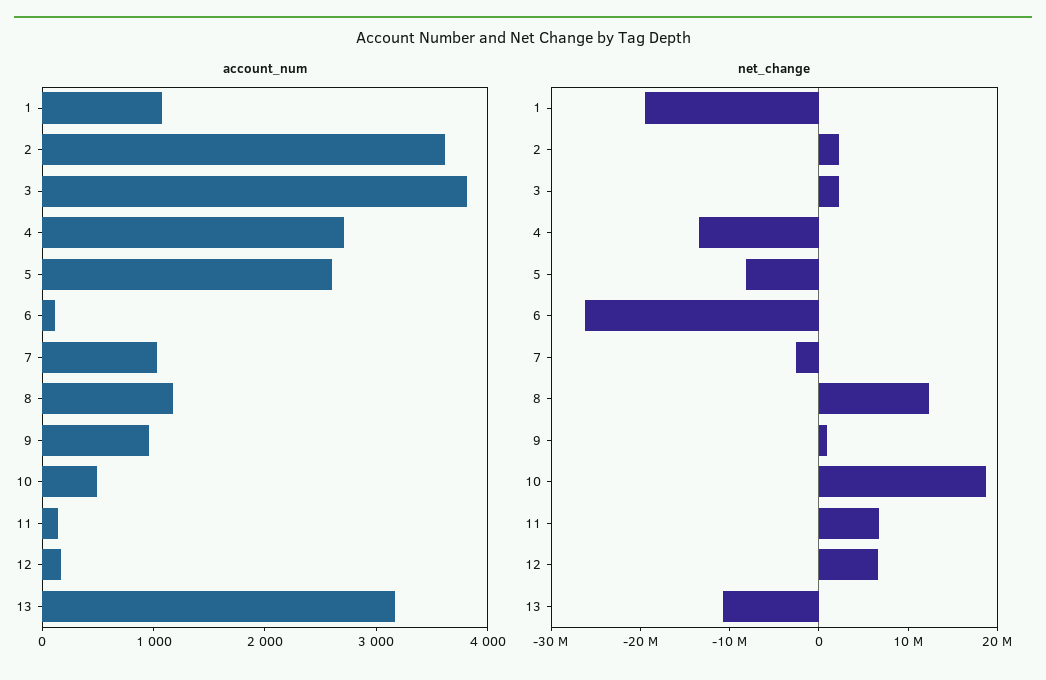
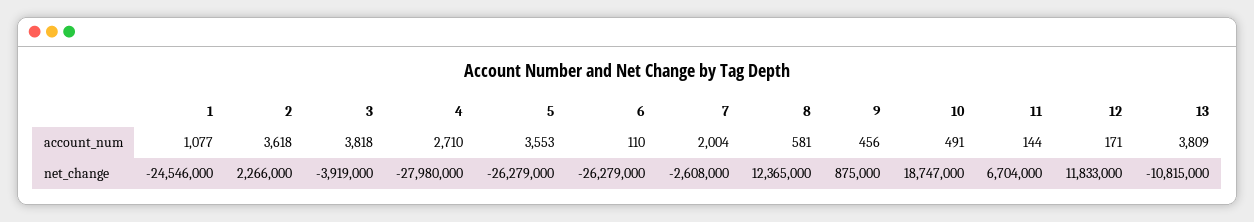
account_num, 5: 2600 -> 3553
account_num, 7: 1000 -> 2004
account_num, 8: 1200 -> 581
account_num, 9: 1000 -> 456
account_num, 13: 3200 -> 3809
net_change, 1: -20000000 -> -24546000
net_change, 3: 2000000 -> -3919000
net_change, 4: -14000000 -> -27980000
net_change, 5: -8000000 -> -26279000
net_change, 12: 6000000 -> 11833000

